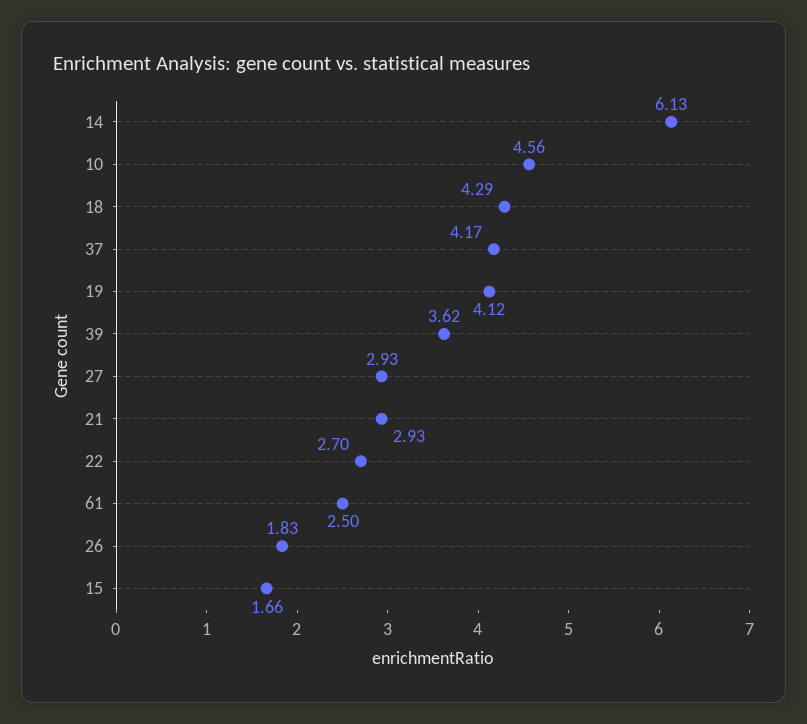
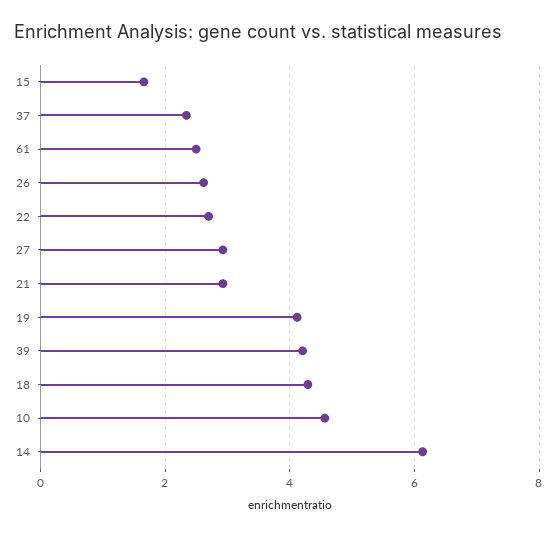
37: 4.17 -> 2.4
39: 3.62 -> 4.2
26: 1.83 -> 2.6

